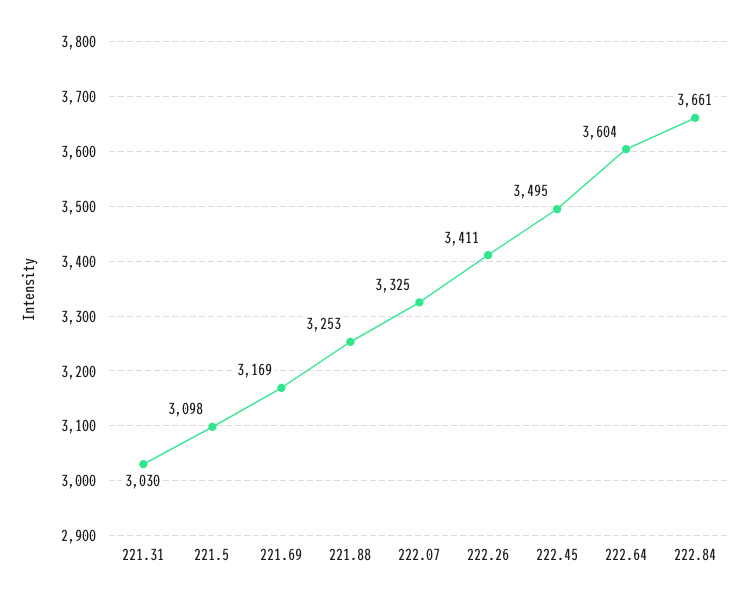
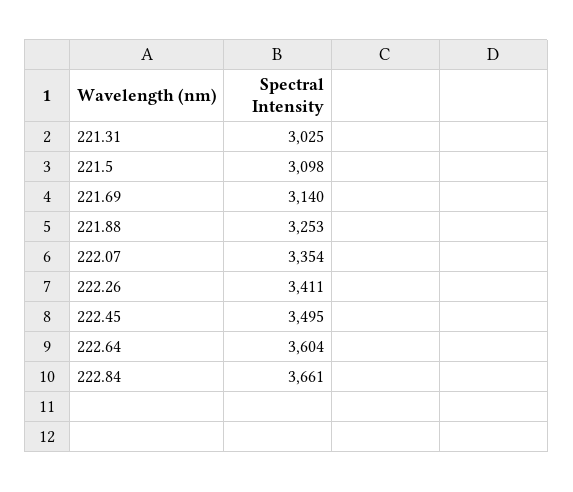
221.31: 3030 -> 3025
221.69: 3169 -> 3140
222.07: 3325 -> 3354

